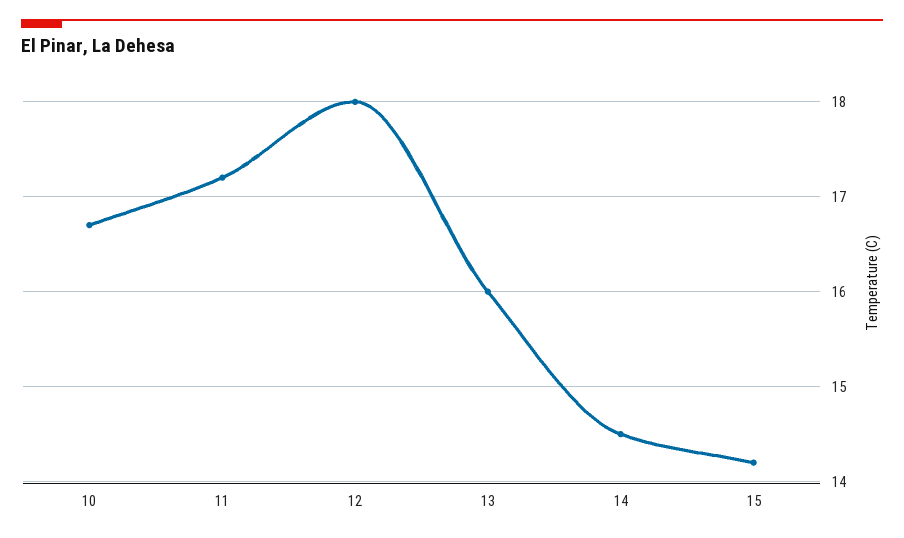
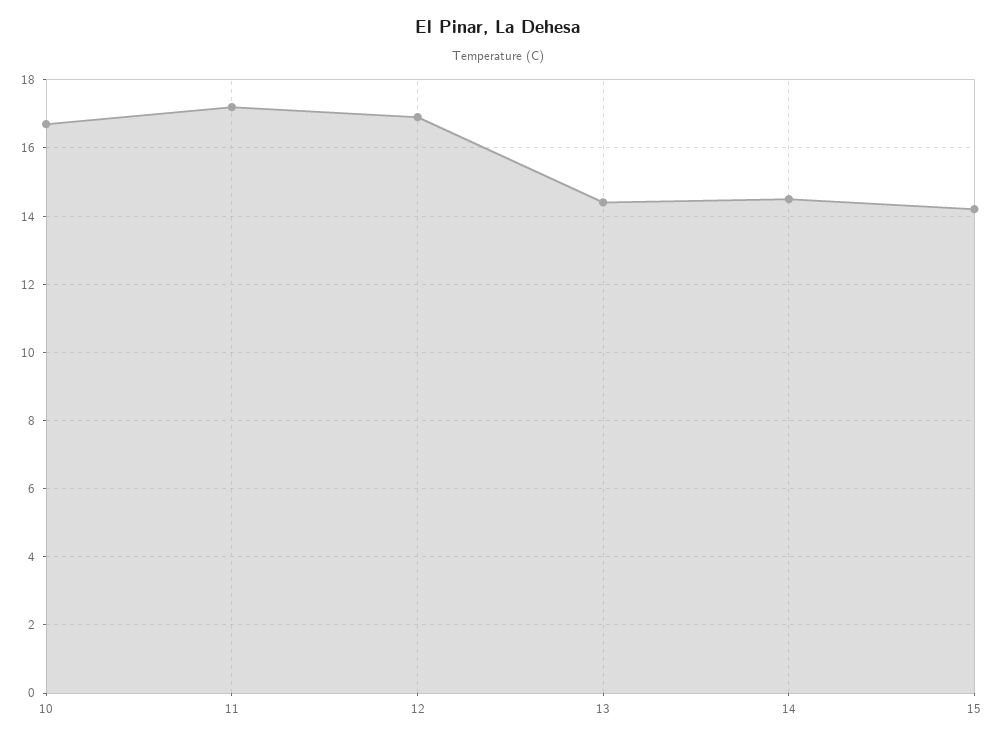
12: 18 -> 17
13: 16 -> 14.5

